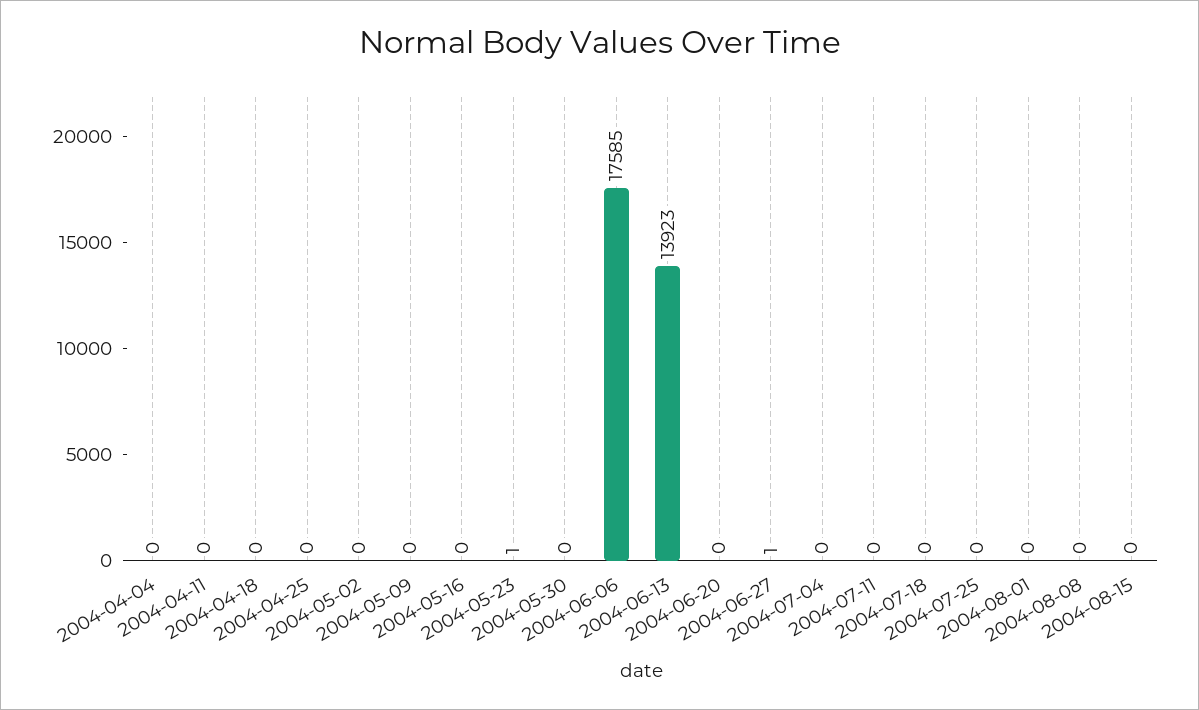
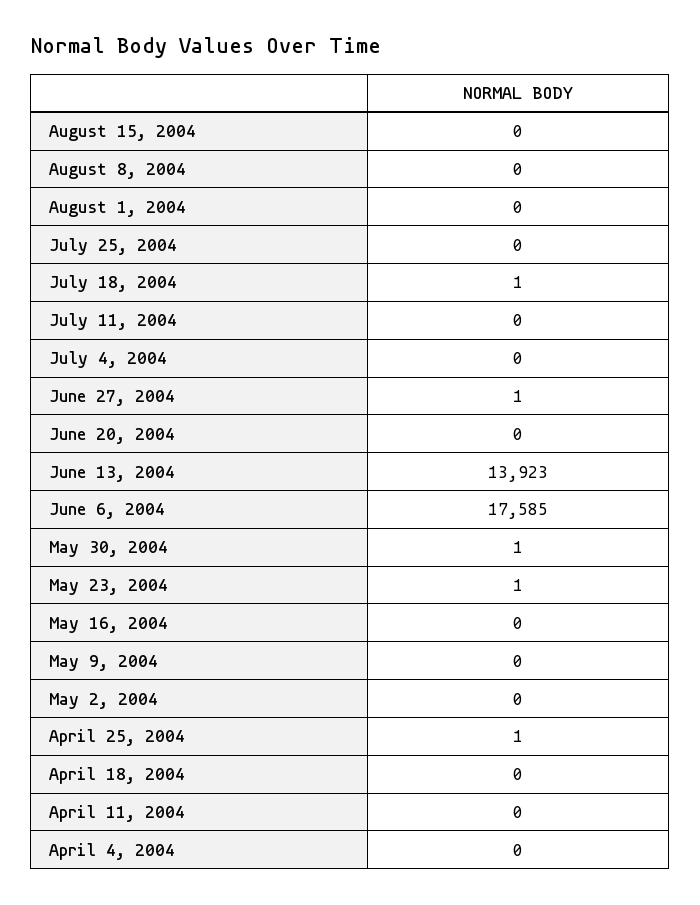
2004-04-25: 0 -> 1
2004-05-30: 0 -> 1
2004-07-18: 0 -> 1

